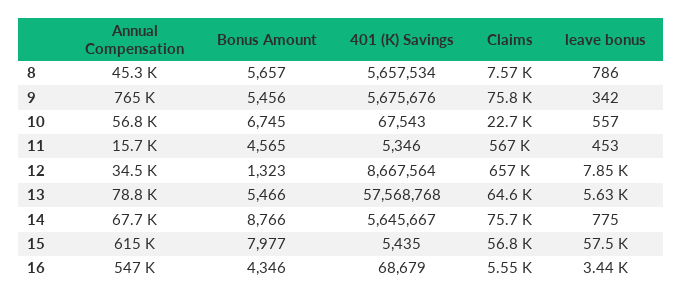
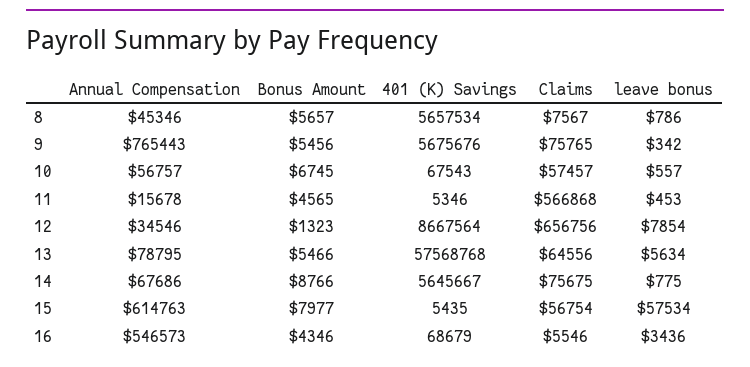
Claims, 10: 22700 -> 57457

